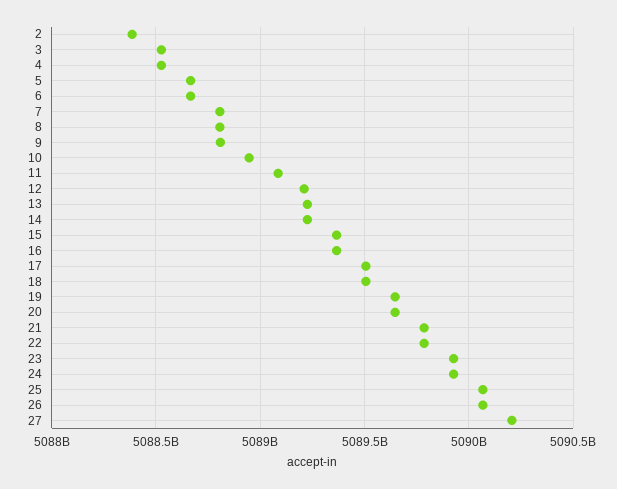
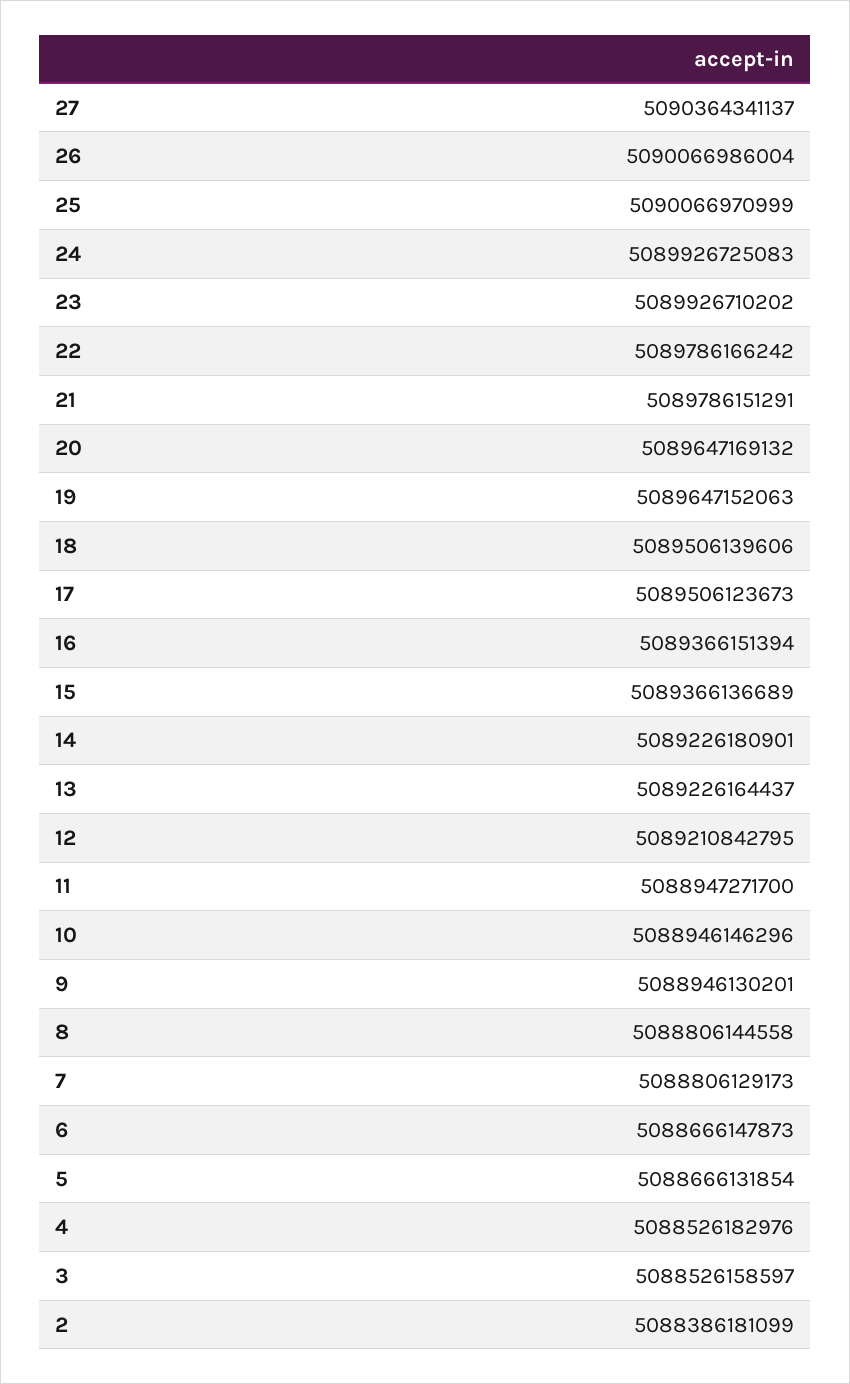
9: 5088800000000 -> 5088946130201
11: 5089100000000 -> 5088947271700
27: 5090200000000 -> 5090364341137

